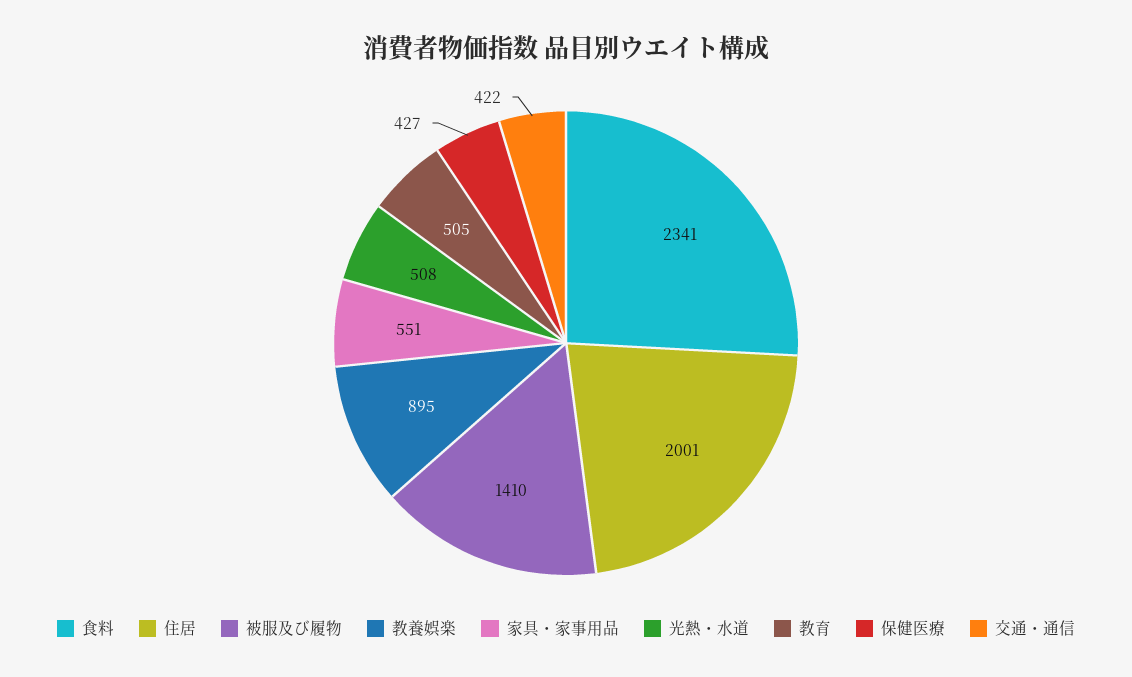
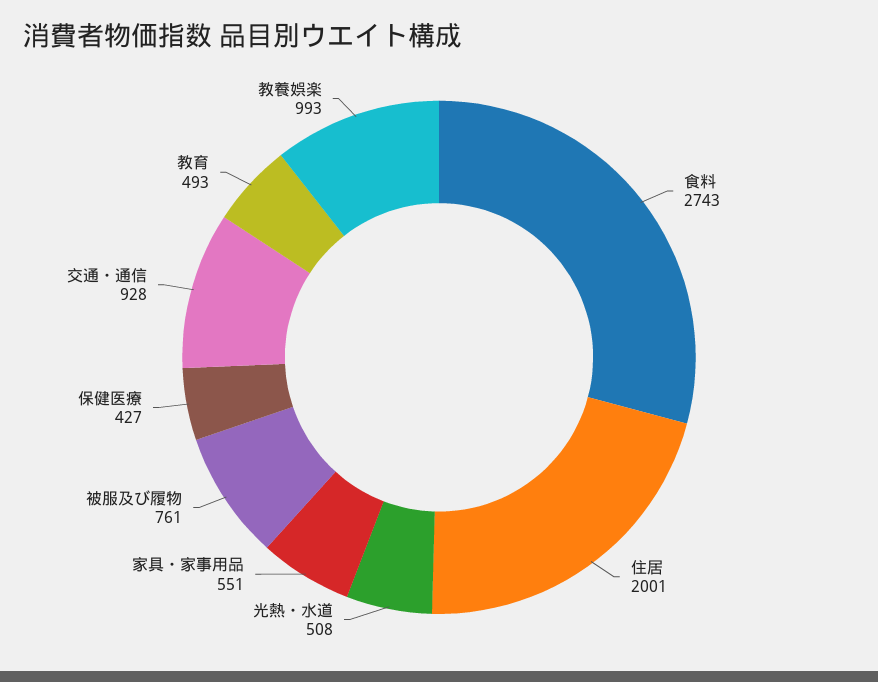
食料: 2341 -> 2743
被服及び履物: 1410 -> 761
教養娯楽: 895 -> 993
教育: 505 -> 493
交通・通信: 422 -> 928

